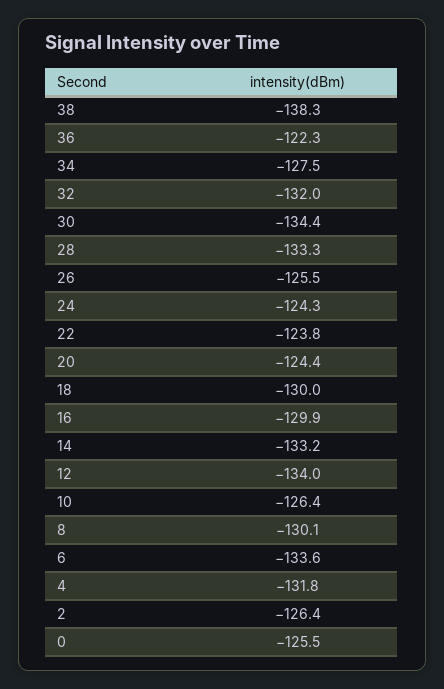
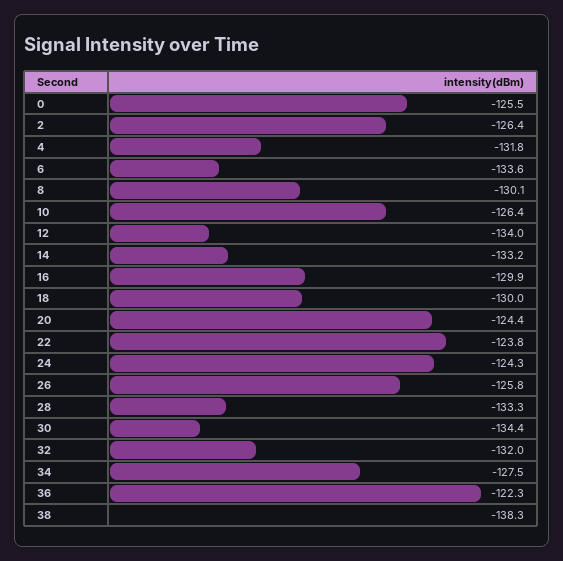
26: -125.5 -> -125.8

